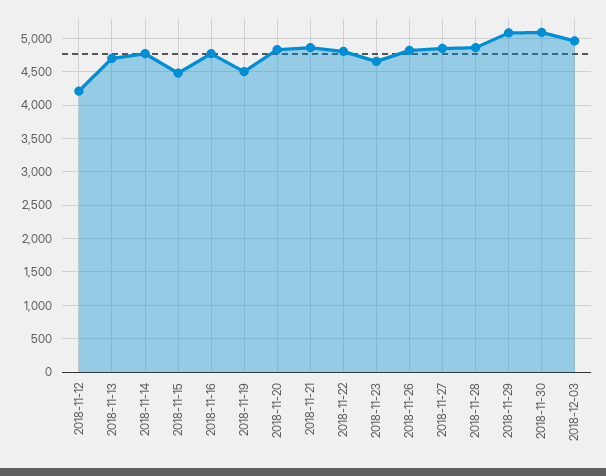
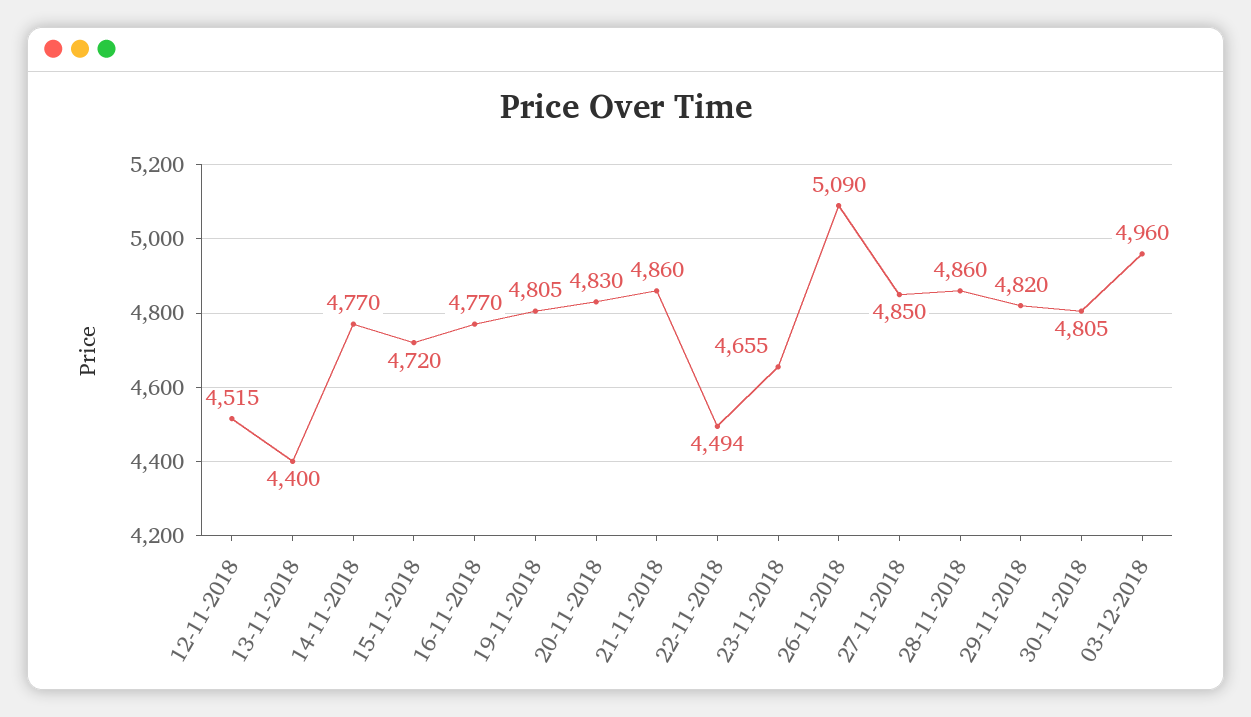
2018-11-12: 4200 -> 4515
2018-11-13: 4700 -> 4400
2018-11-15: 4500 -> 4720
2018-11-19: 4500 -> 4805
2018-11-22: 4800 -> 4494
2018-11-26: 4800 -> 5090
2018-11-29: 5100 -> 4820
2018-11-30: 5100 -> 4805

